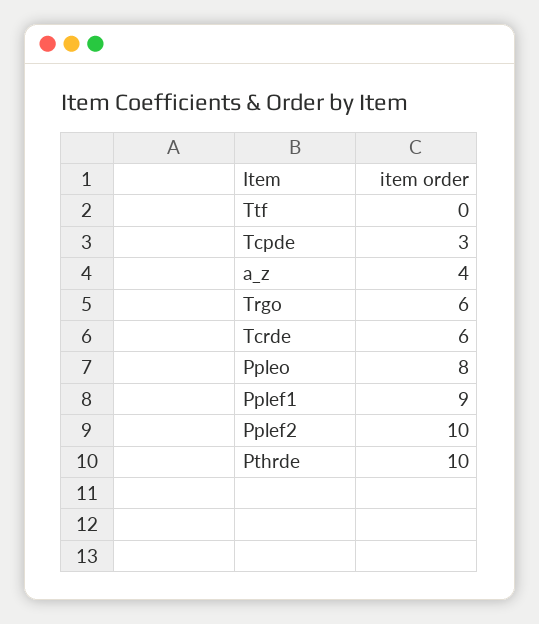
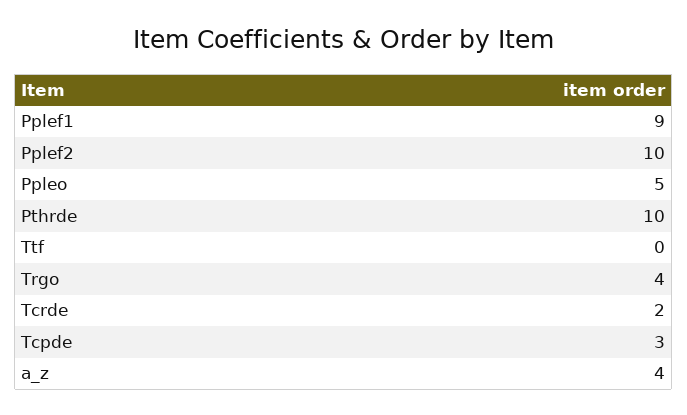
Trgo: 6 -> 4
Tcrde: 6 -> 2
Ppleo: 8 -> 5

